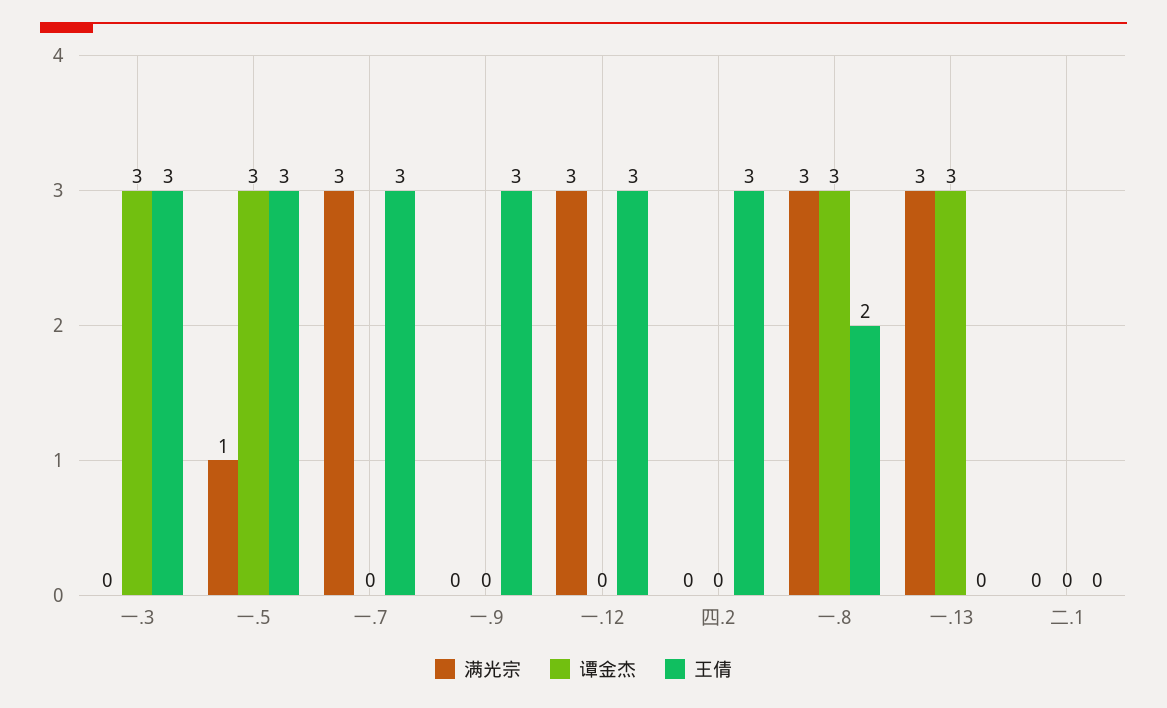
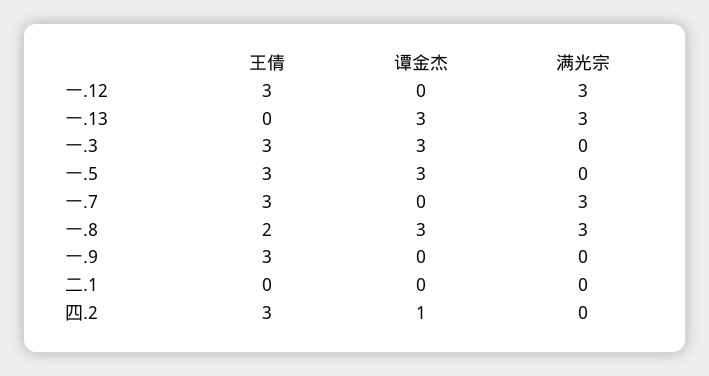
满光宗, 一.5: 1 -> 0
谭金杰, 四.2: 0 -> 1

